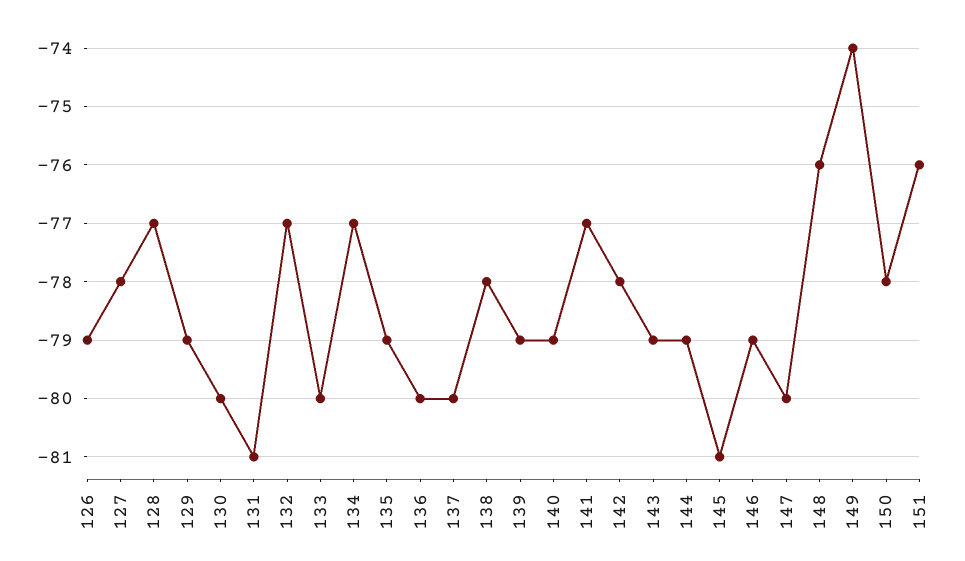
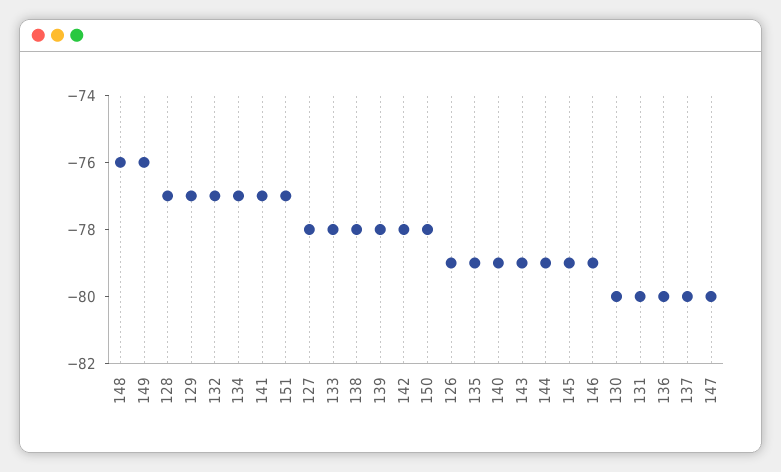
129: -79 -> -77
131: -81 -> -80
133: -80 -> -78
139: -79 -> -78
145: -81 -> -79
149: -74 -> -76
151: -76 -> -77

